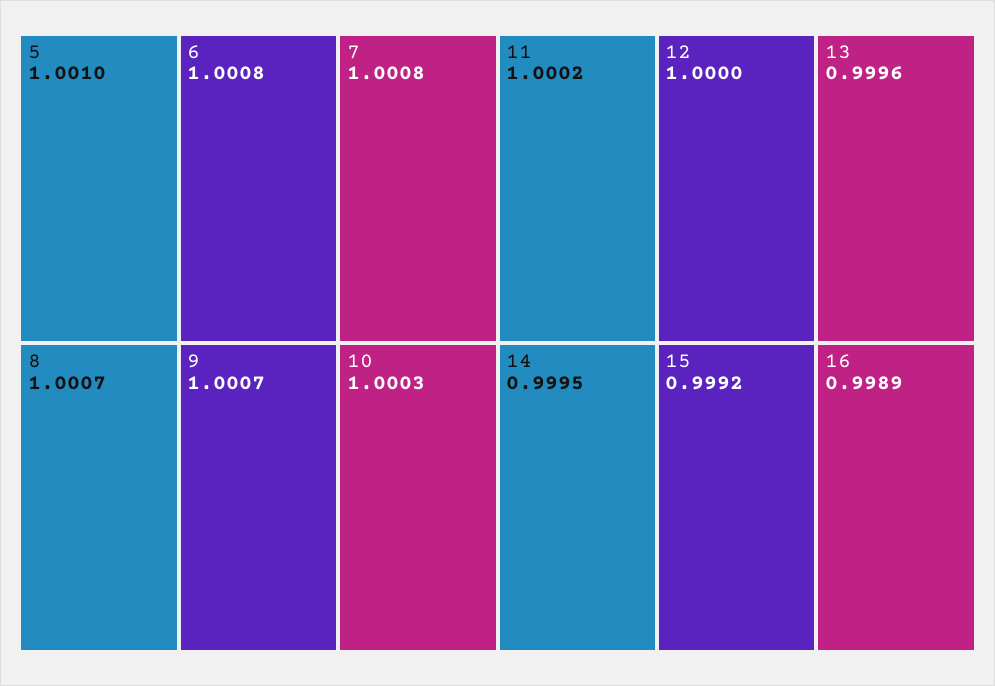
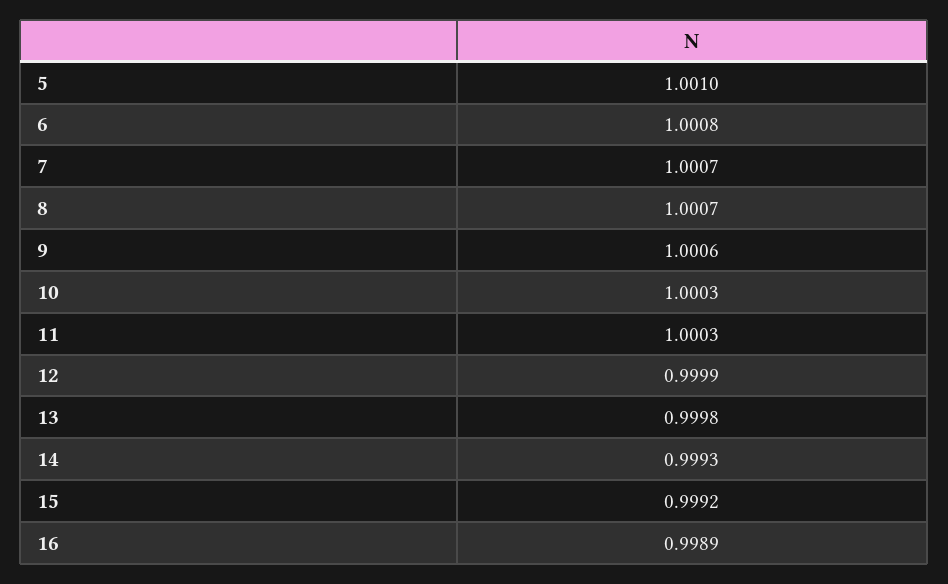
7: 1.0008 -> 1.0007
9: 1.0007 -> 1.0006
11: 1.0002 -> 1.0003
12: 1 -> 0.9999
13: 0.9996 -> 0.9998
14: 0.9995 -> 0.9993

